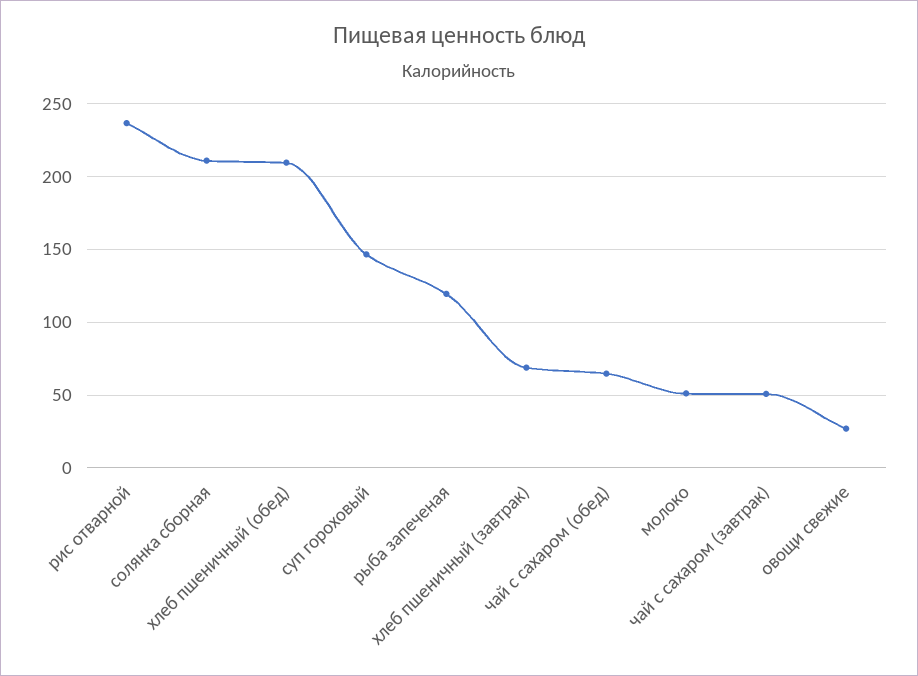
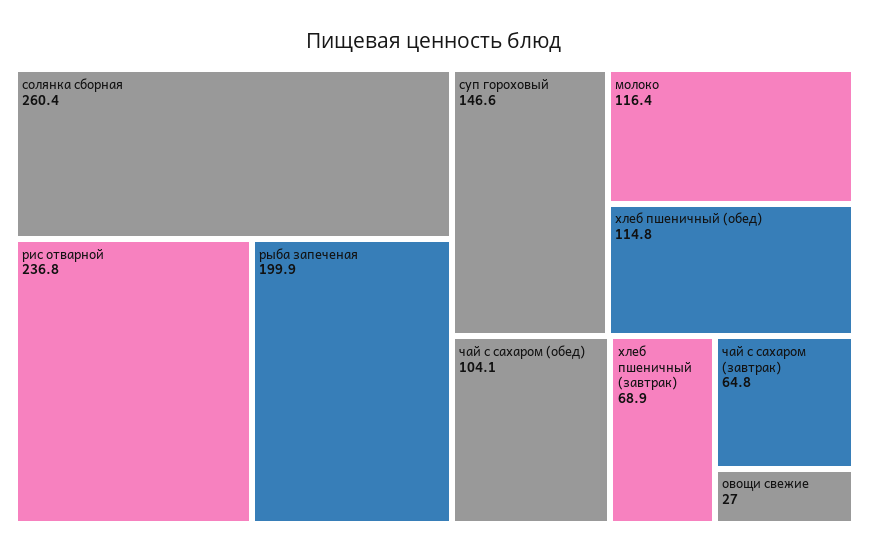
солянка сборная: 210 -> 260.4
хлеб пшеничный (обед): 210 -> 114.8
рыба запеченая: 120 -> 199.9
чай с сахаром (обед): 65 -> 104.1
молоко: 50 -> 116.4
чай с сахаром (завтрак): 50 -> 64.8

